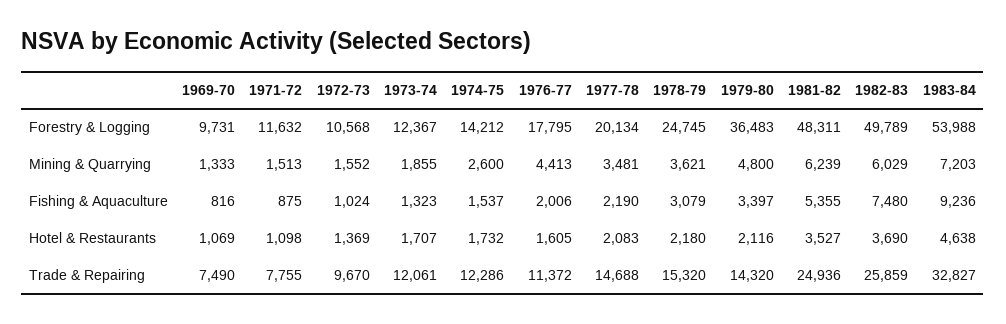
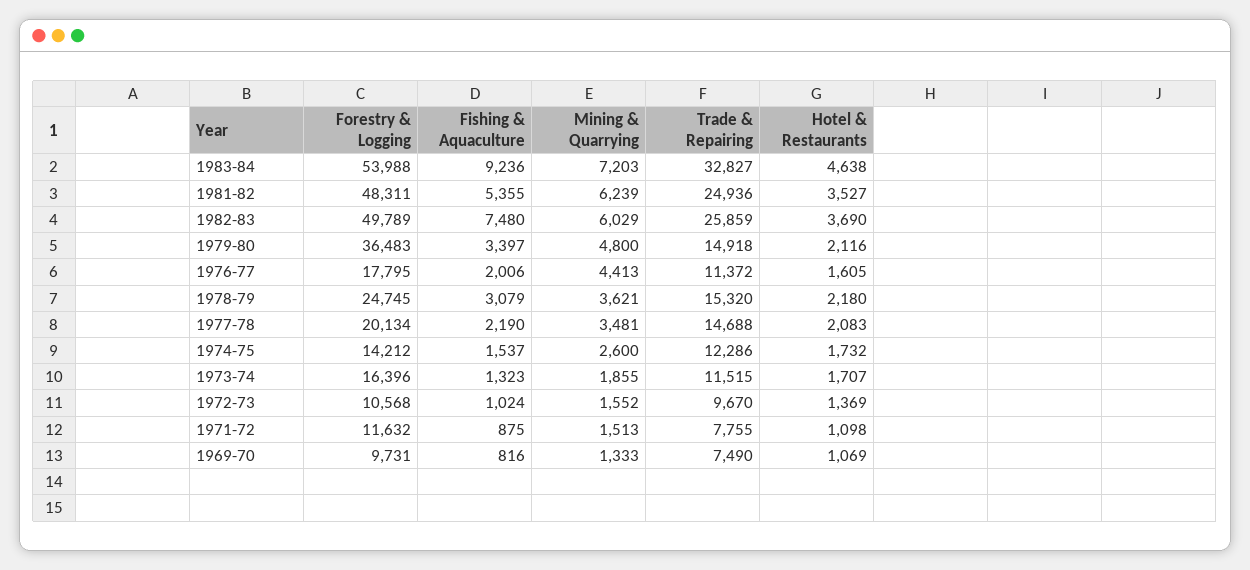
1973-74, Forestry & Logging: 12367 -> 16396
1973-74, Trade & Repairing: 12061 -> 11515
1979-80, Trade & Repairing: 14320 -> 14918

